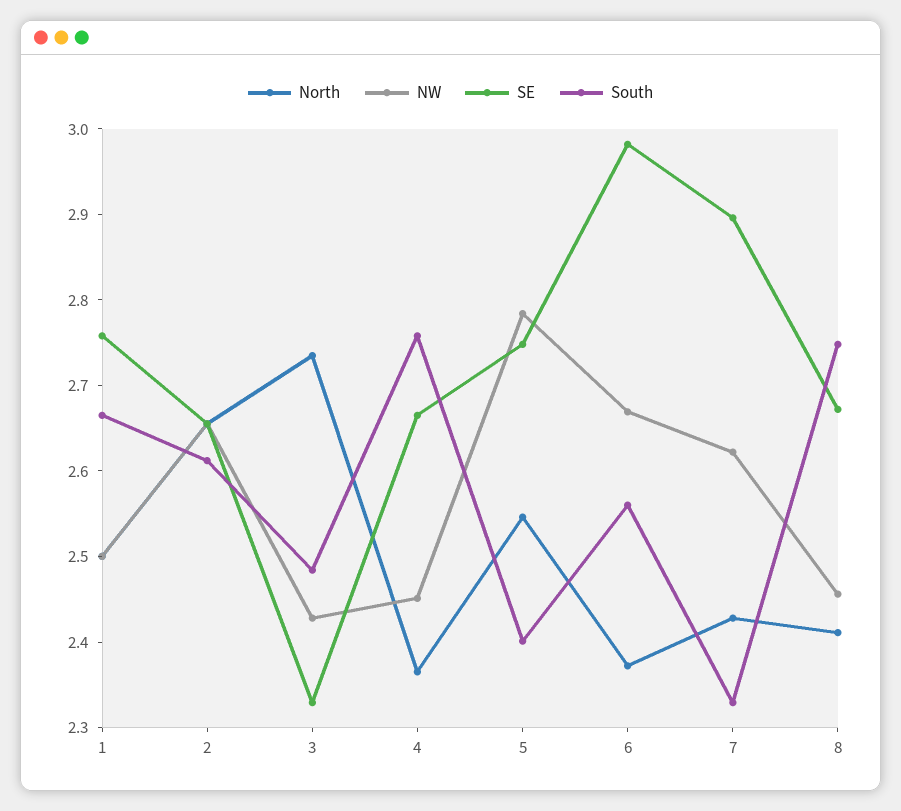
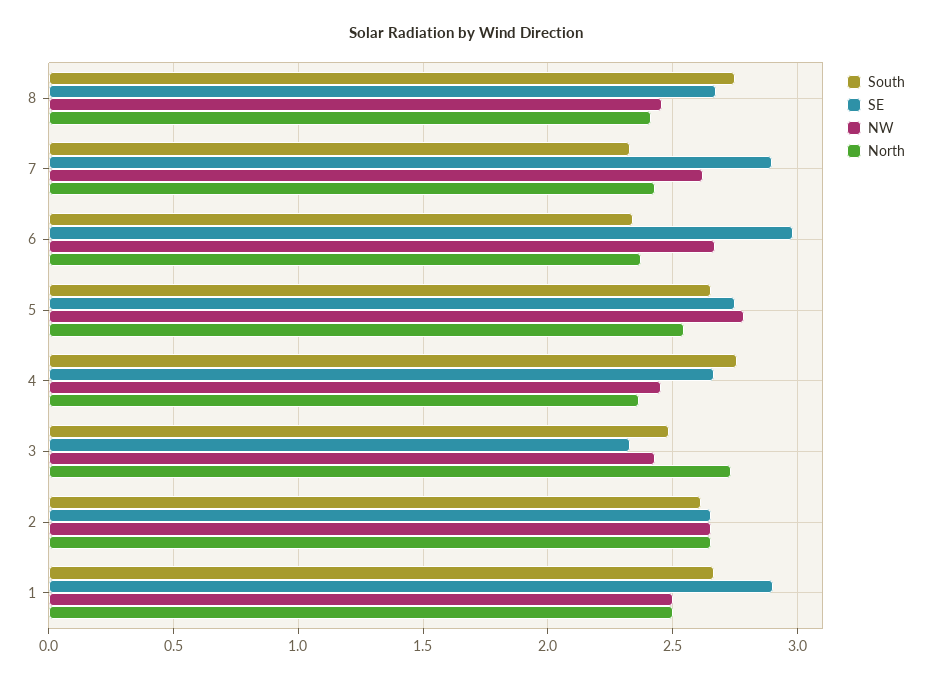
SE, 1: 2.76 -> 2.9
South, 5: 2.4 -> 2.65
South, 6: 2.56 -> 2.35

